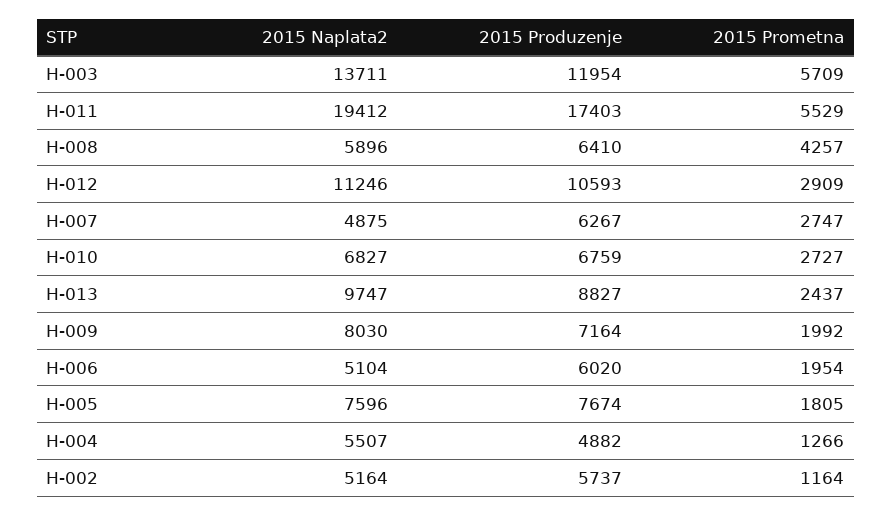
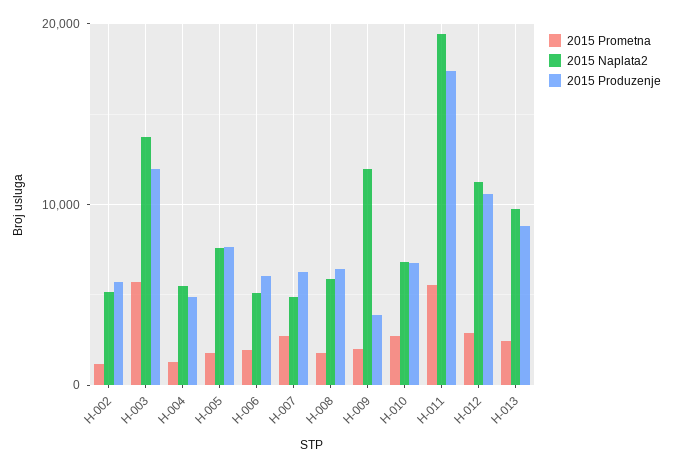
2015 Prometna, H-008: 4257 -> 2000
2015 Naplata2, H-009: 8030 -> 12000
2015 Produzenje, H-009: 7164 -> 4000

